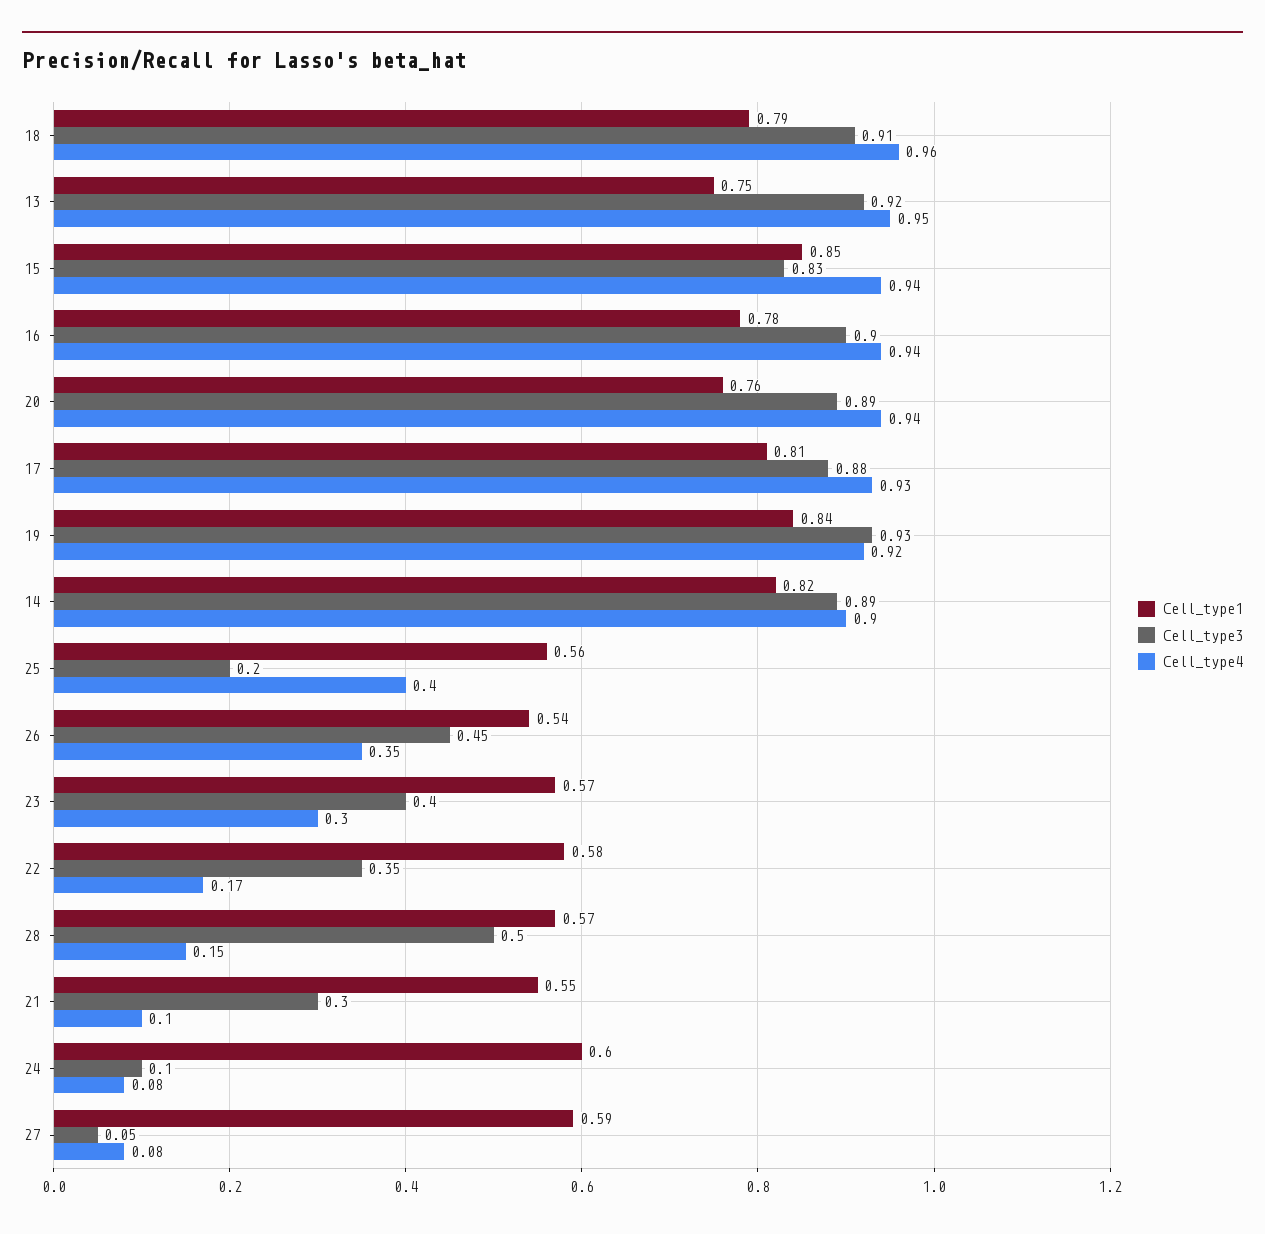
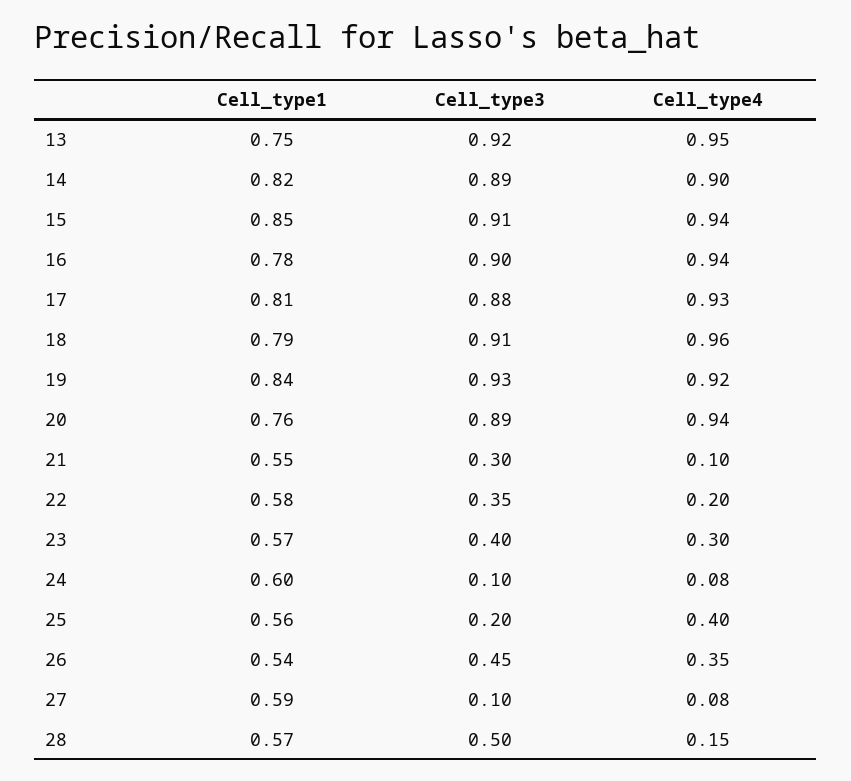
Cell_type3, 15: 0.83 -> 0.91
Cell_type4, 22: 0.17 -> 0.2
Cell_type3, 27: 0.05 -> 0.1

